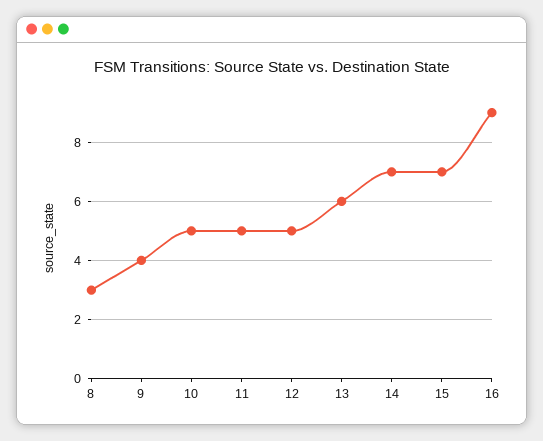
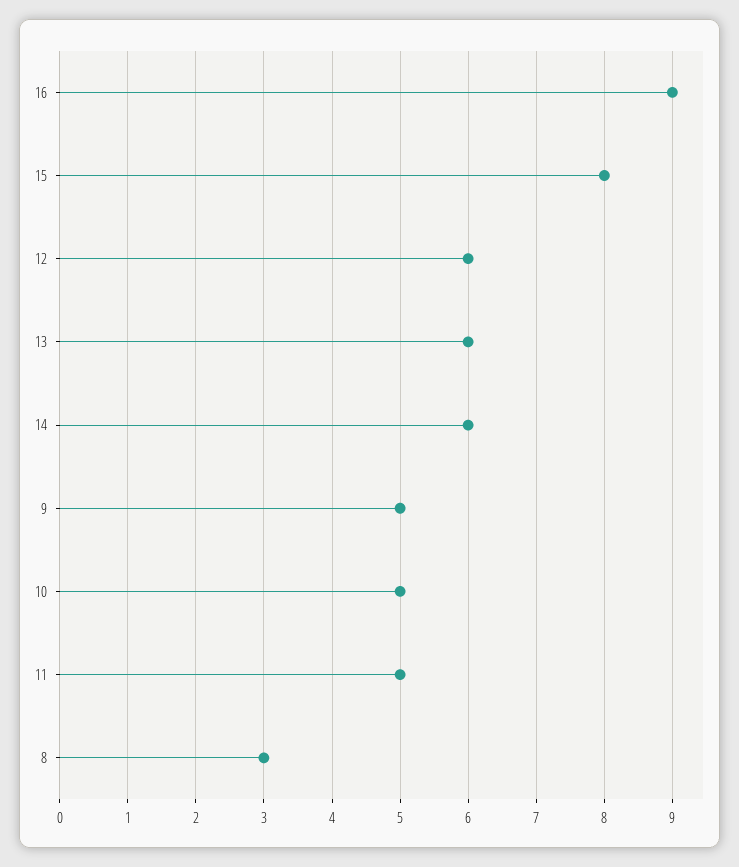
9: 4 -> 5
12: 5 -> 6
14: 7 -> 6
15: 7 -> 8

